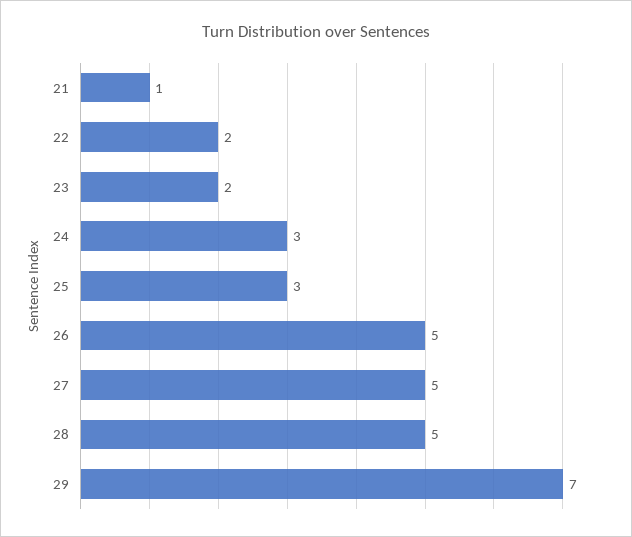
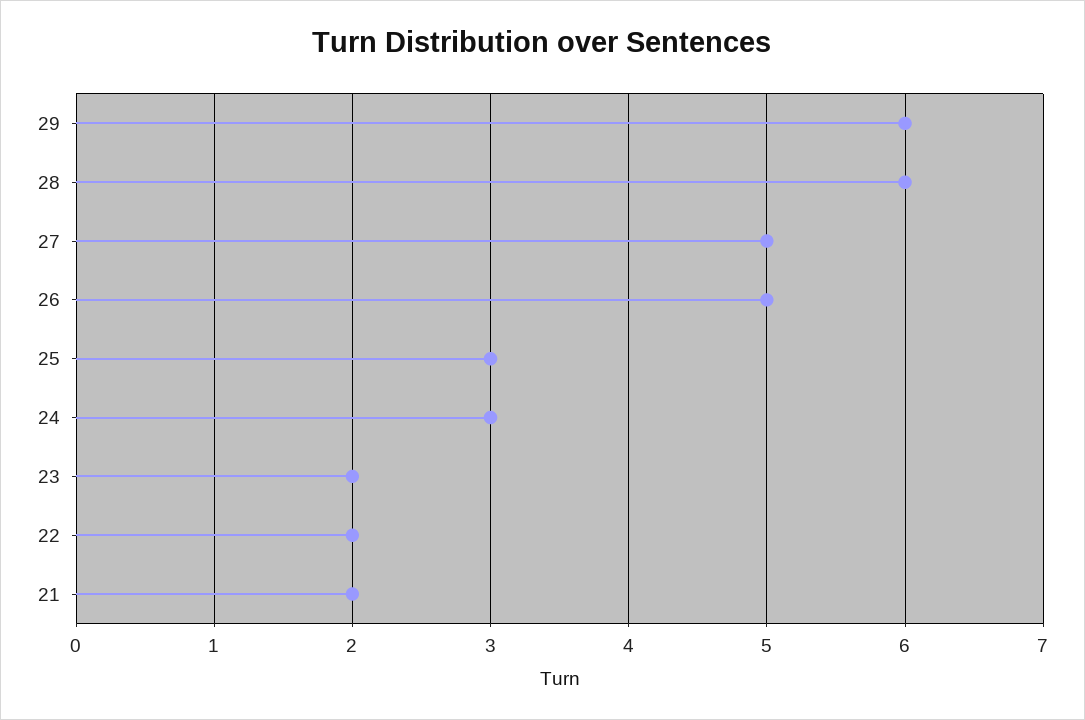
21: 1 -> 2
28: 5 -> 6
29: 7 -> 6

